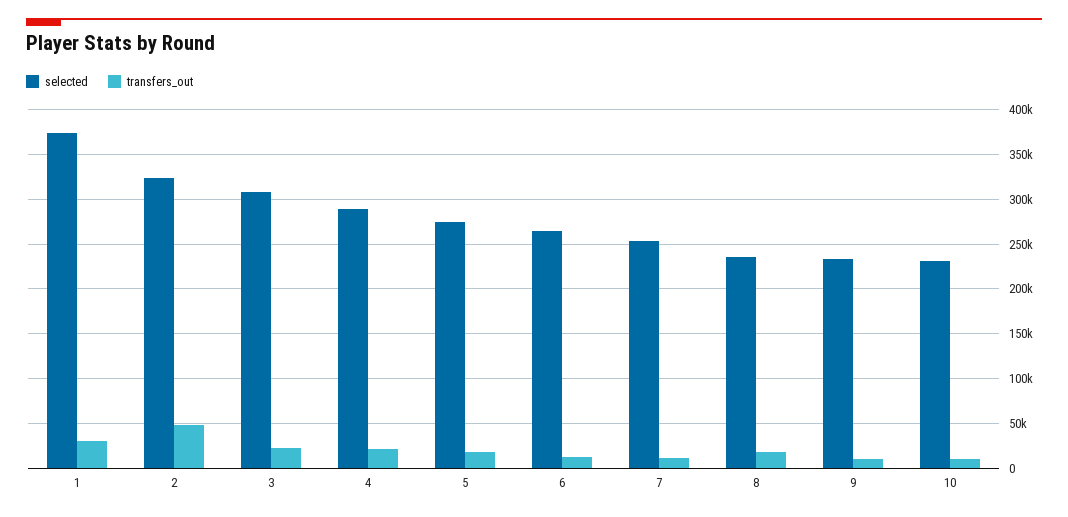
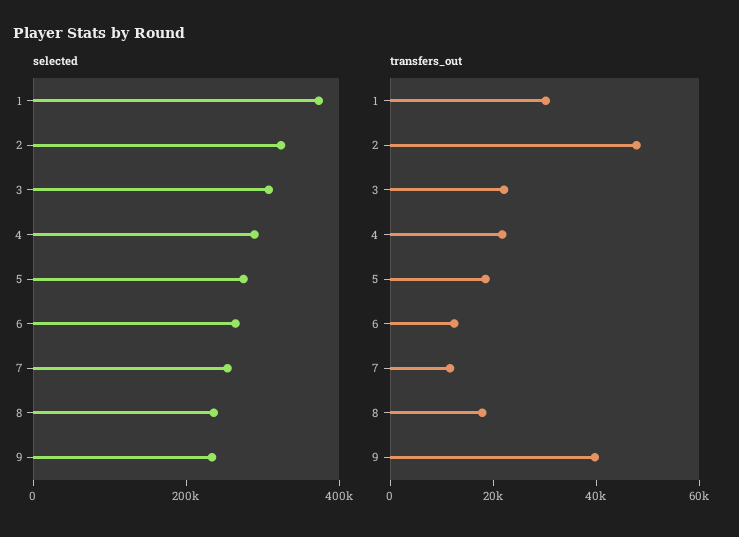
transfers_out, 9: 10000 -> 40000
selected, 10: 230000 -> none
transfers_out, 10: 10000 -> none

